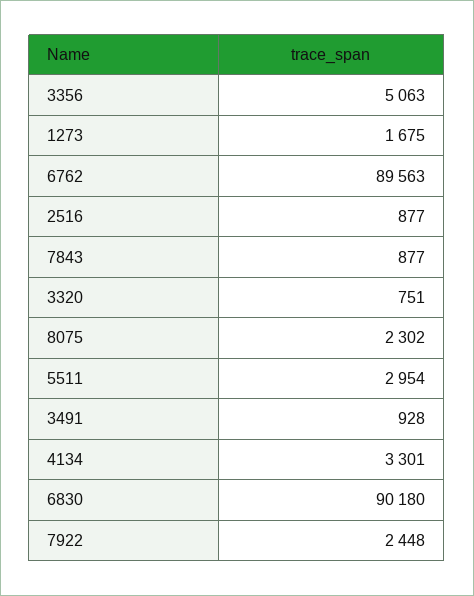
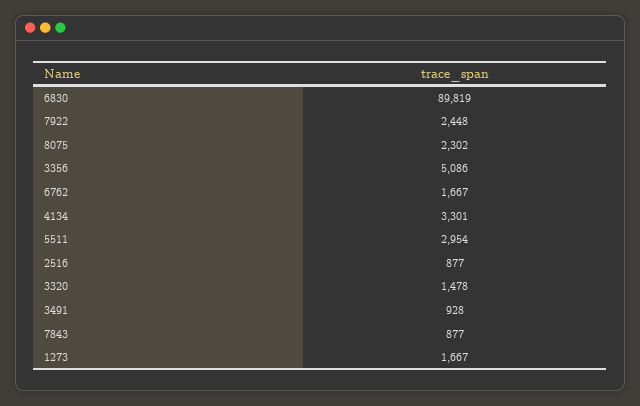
3356: 5063 -> 5086
1273: 1675 -> 1667
6762: 89563 -> 1667
3320: 751 -> 1478
6830: 90180 -> 89819

